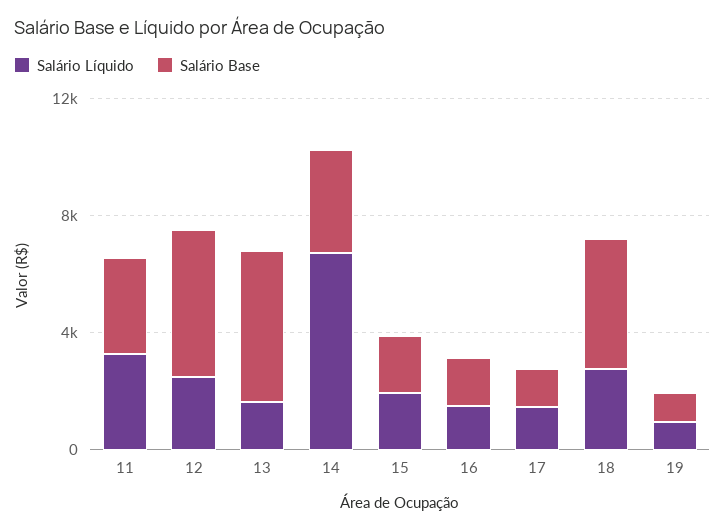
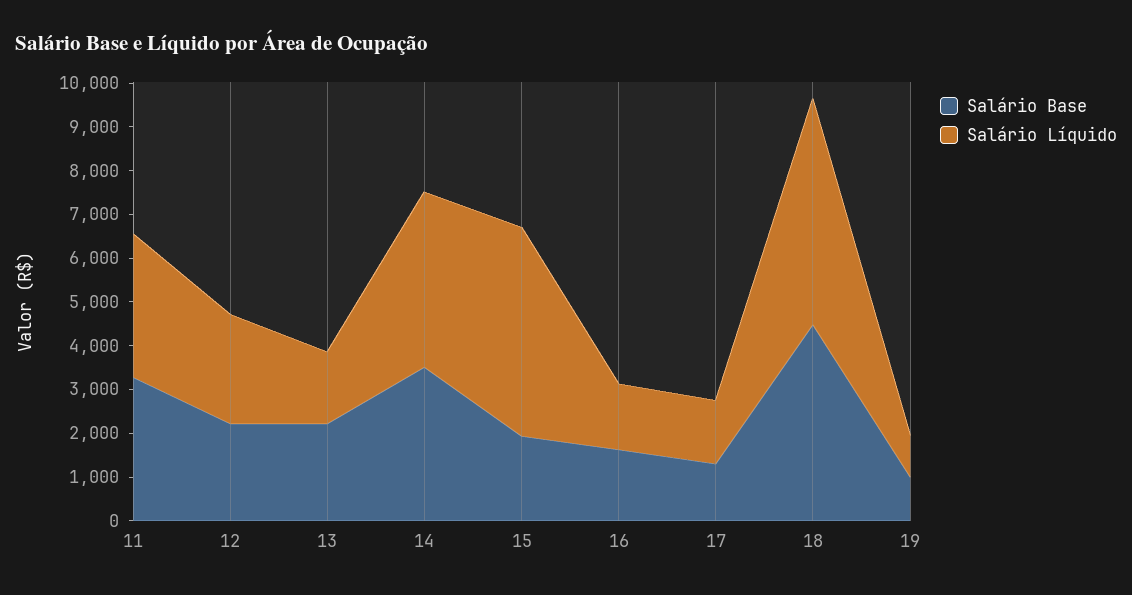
Salário Base, 12: 5000 -> 2200
Salário Base, 13: 5000 -> 2200
Salário Líquido, 14: 7000 -> 4000
Salário Líquido, 15: 2000 -> 4800
Salário Líquido, 18: 3000 -> 5200

